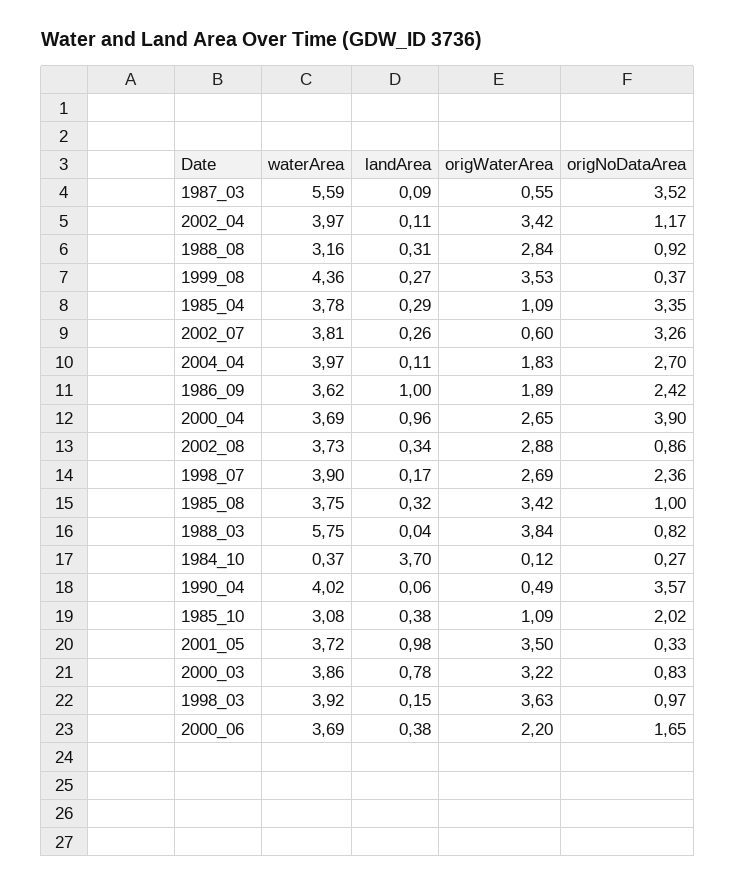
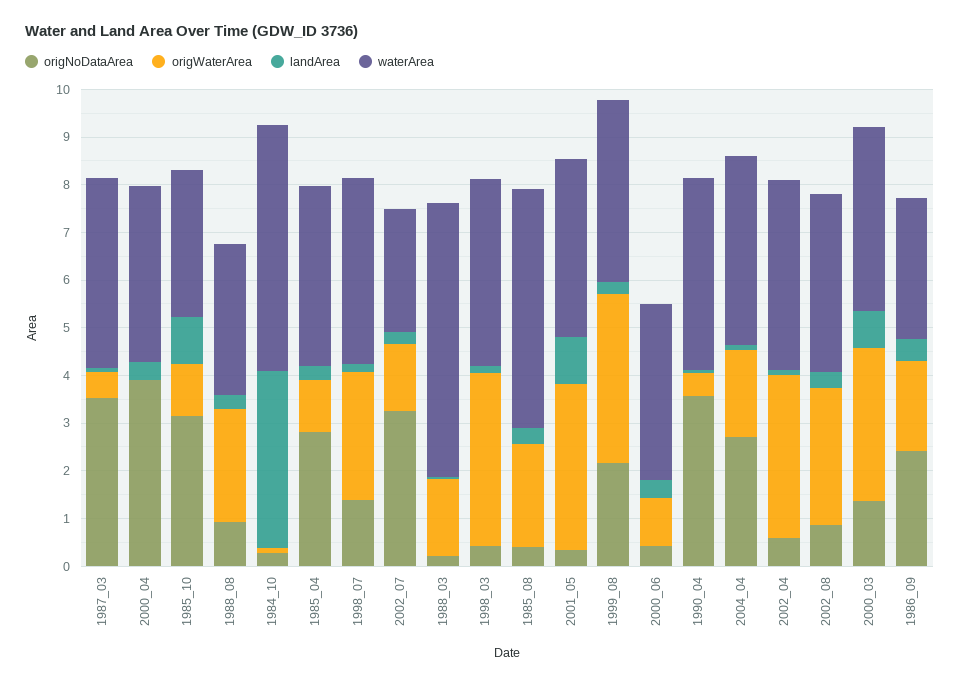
waterArea, 1987_03: 5.59 -> 4
origNoDataArea, 2002_04: 1.17 -> 0.6
origWaterArea, 1988_08: 2.84 -> 2.4
waterArea, 1999_08: 4.36 -> 3.8
origNoDataArea, 1999_08: 0.37 -> 2.2
origNoDataArea, 1985_04: 3.35 -> 2.8
waterArea, 2002_07: 3.81 -> 2.6
origWaterArea, 2002_07: 0.6 -> 1.4
waterArea, 1986_09: 3.62 -> 3
landArea, 1986_09: 1 -> 0.4
landArea, 2000_04: 0.96 -> 0.4
origWaterArea, 2000_04: 2.65 -> 0
origNoDataArea, 1998_07: 2.36 -> 1.4
waterArea, 1985_08: 3.75 -> 5
origWaterArea, 1985_08: 3.42 -> 2.2
origNoDataArea, 1985_08: 1 -> 0.4
origWaterArea, 1988_03: 3.84 -> 1.6
origNoDataArea, 1988_03: 0.82 -> 0.2
waterArea, 1984_10: 0.37 -> 5.2
landArea, 1985_10: 0.38 -> 1
origNoDataArea, 1985_10: 2.02 -> 3.2
origNoDataArea, 2000_03: 0.83 -> 1.4
origNoDataArea, 1998_03: 0.97 -> 0.4
origWaterArea, 2000_06: 2.2 -> 1
origNoDataArea, 2000_06: 1.65 -> 0.4

